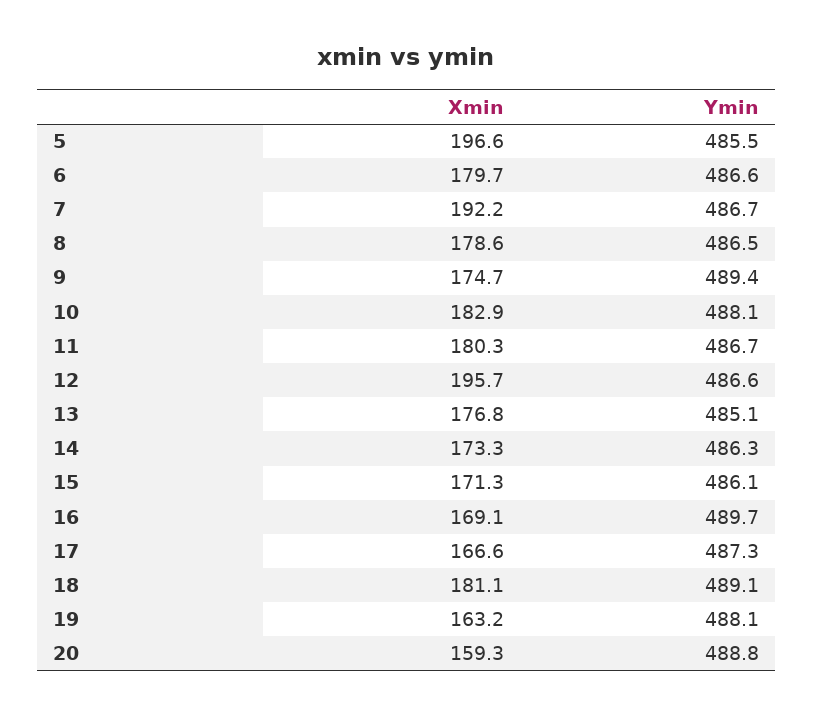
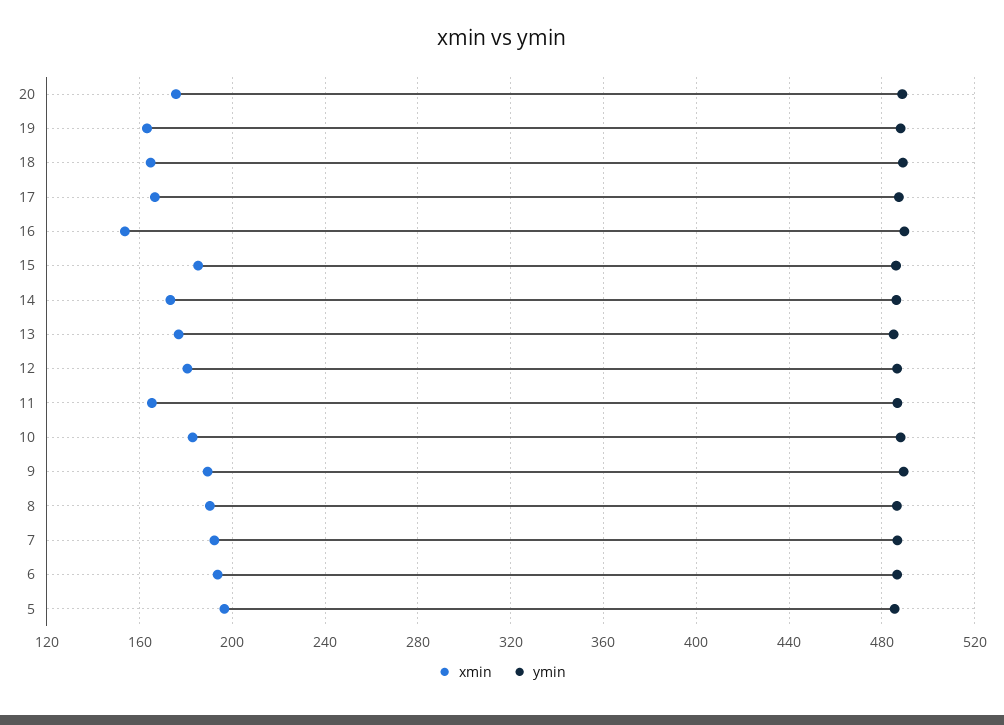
Xmin, 6: 179.7 -> 195
Xmin, 8: 178.6 -> 190
Xmin, 9: 174.7 -> 190
Xmin, 11: 180.3 -> 165
Xmin, 12: 195.7 -> 180
Xmin, 15: 171.3 -> 185
Xmin, 16: 169.1 -> 155
Xmin, 18: 181.1 -> 165
Xmin, 20: 159.3 -> 175

